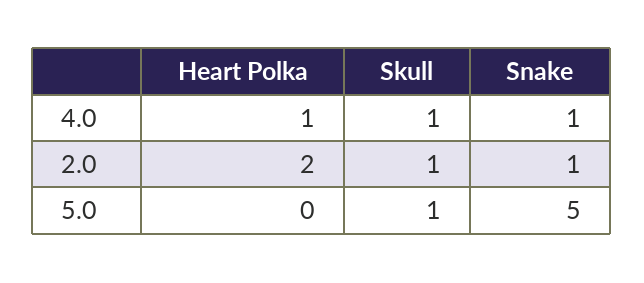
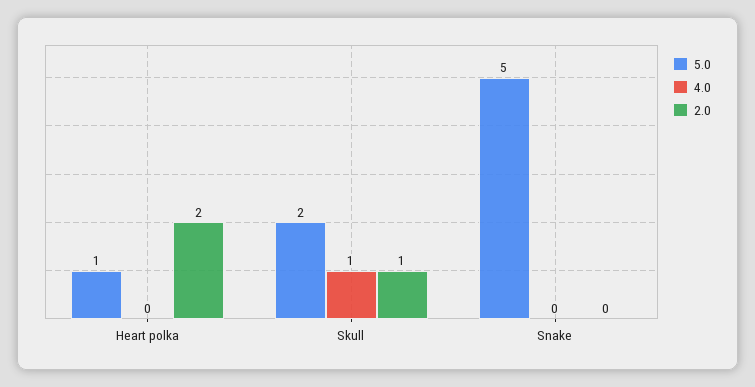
4.0, Heart Polka: 1 -> 0
4.0, Snake: 1 -> 0
2.0, Snake: 1 -> 0
5.0, Heart Polka: 0 -> 1
5.0, Skull: 1 -> 2

